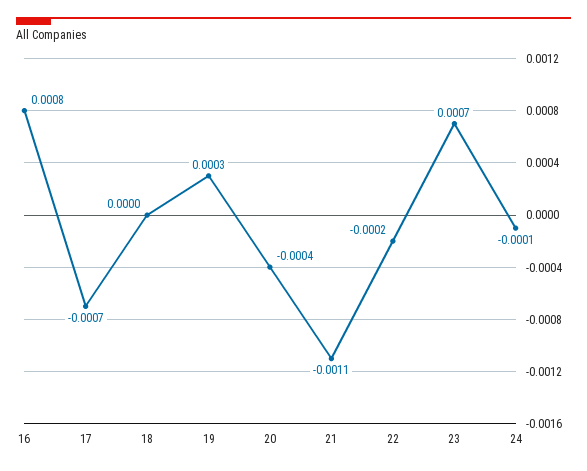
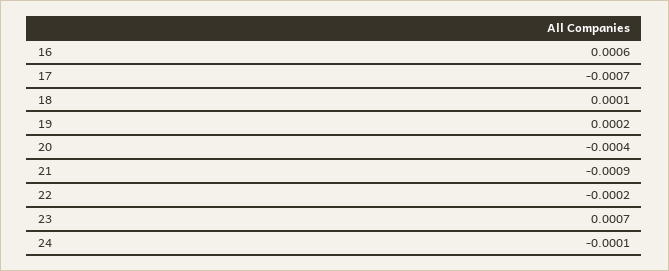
16: 0.0008 -> 0.0006
18: 0 -> 0.0001
19: 0.0003 -> 0.0002
21: -0.0011 -> -0.0009

